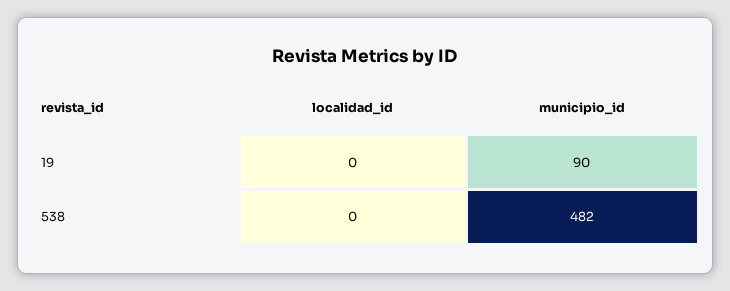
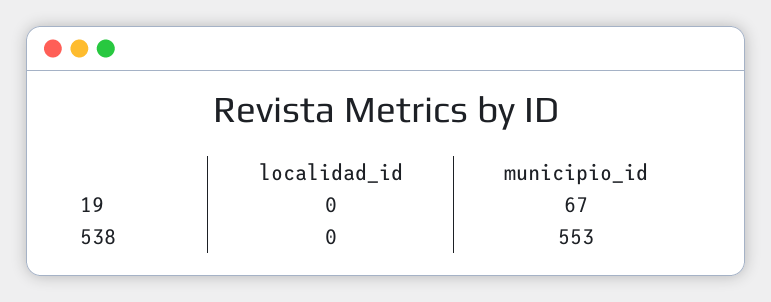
municipio_id, 19: 90 -> 67
municipio_id, 538: 482 -> 553

